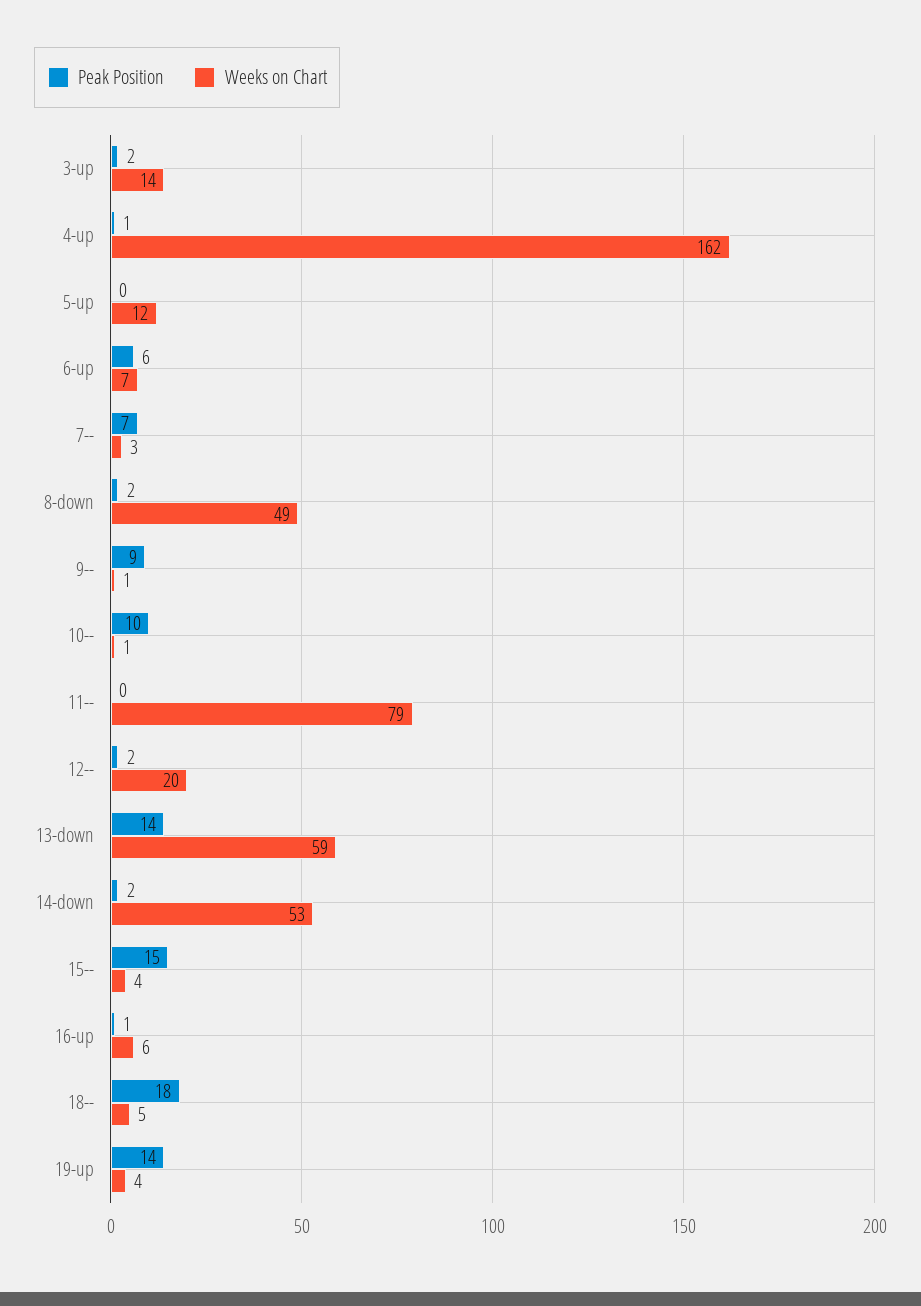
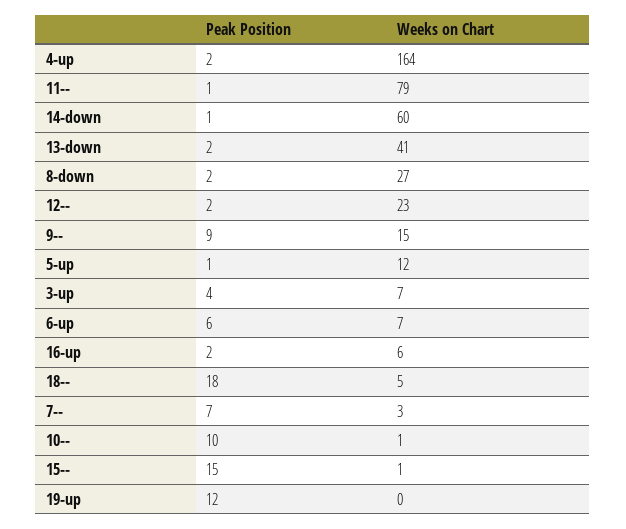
Peak Position, 3-up: 2 -> 4
Weeks on Chart, 3-up: 14 -> 7
Peak Position, 4-up: 1 -> 2
Weeks on Chart, 4-up: 162 -> 164
Peak Position, 5-up: 0 -> 1
Weeks on Chart, 8-down: 49 -> 27
Weeks on Chart, 9--: 1 -> 15
Peak Position, 11--: 0 -> 1
Weeks on Chart, 12--: 20 -> 23
Peak Position, 13-down: 14 -> 2
Weeks on Chart, 13-down: 59 -> 41
Peak Position, 14-down: 2 -> 1
Weeks on Chart, 14-down: 53 -> 60
Weeks on Chart, 15--: 4 -> 1
Peak Position, 16-up: 1 -> 2
Peak Position, 19-up: 14 -> 12
Weeks on Chart, 19-up: 4 -> 0

